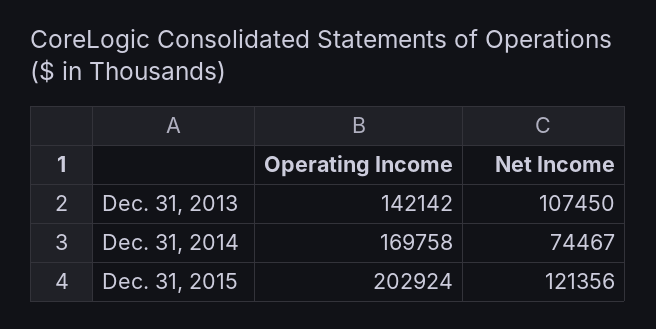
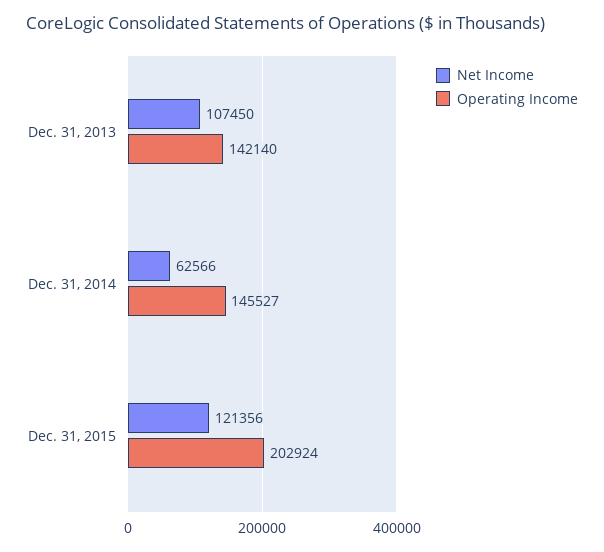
Operating Income, Dec. 31, 2013: 142142 -> 142140
Operating Income, Dec. 31, 2014: 169758 -> 145527
Net Income, Dec. 31, 2014: 74467 -> 62566

